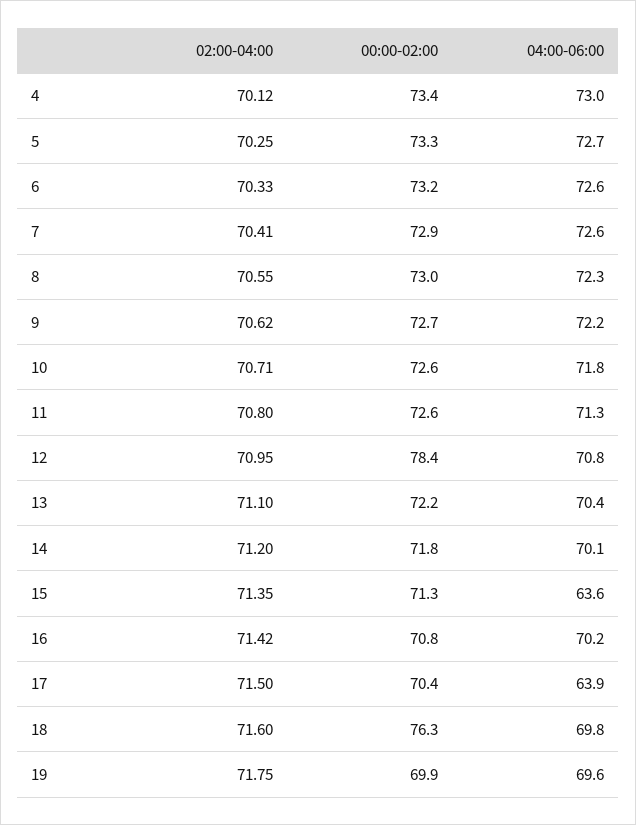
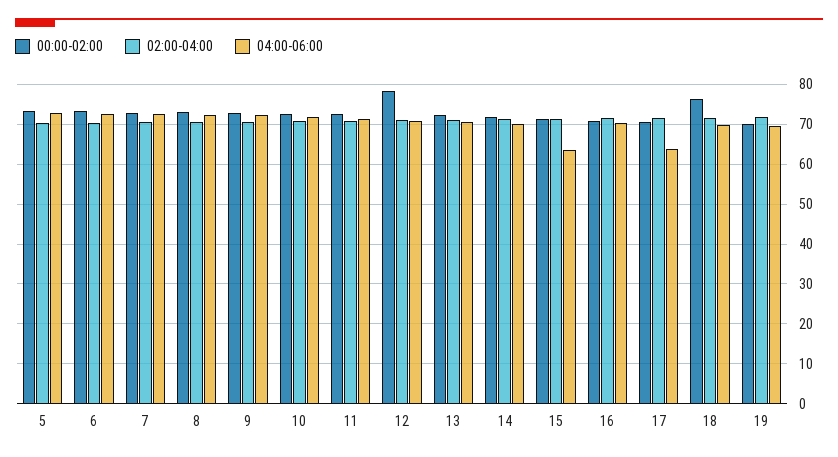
02:00-04:00, 4: 70.12 -> none
00:00-02:00, 4: 73.4 -> none
04:00-06:00, 4: 73 -> none

